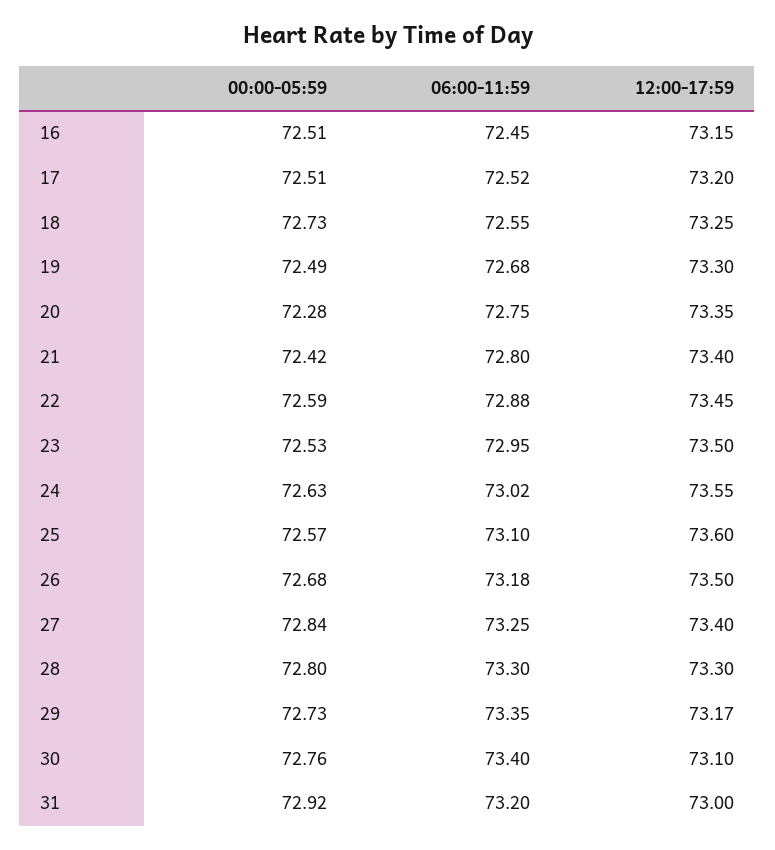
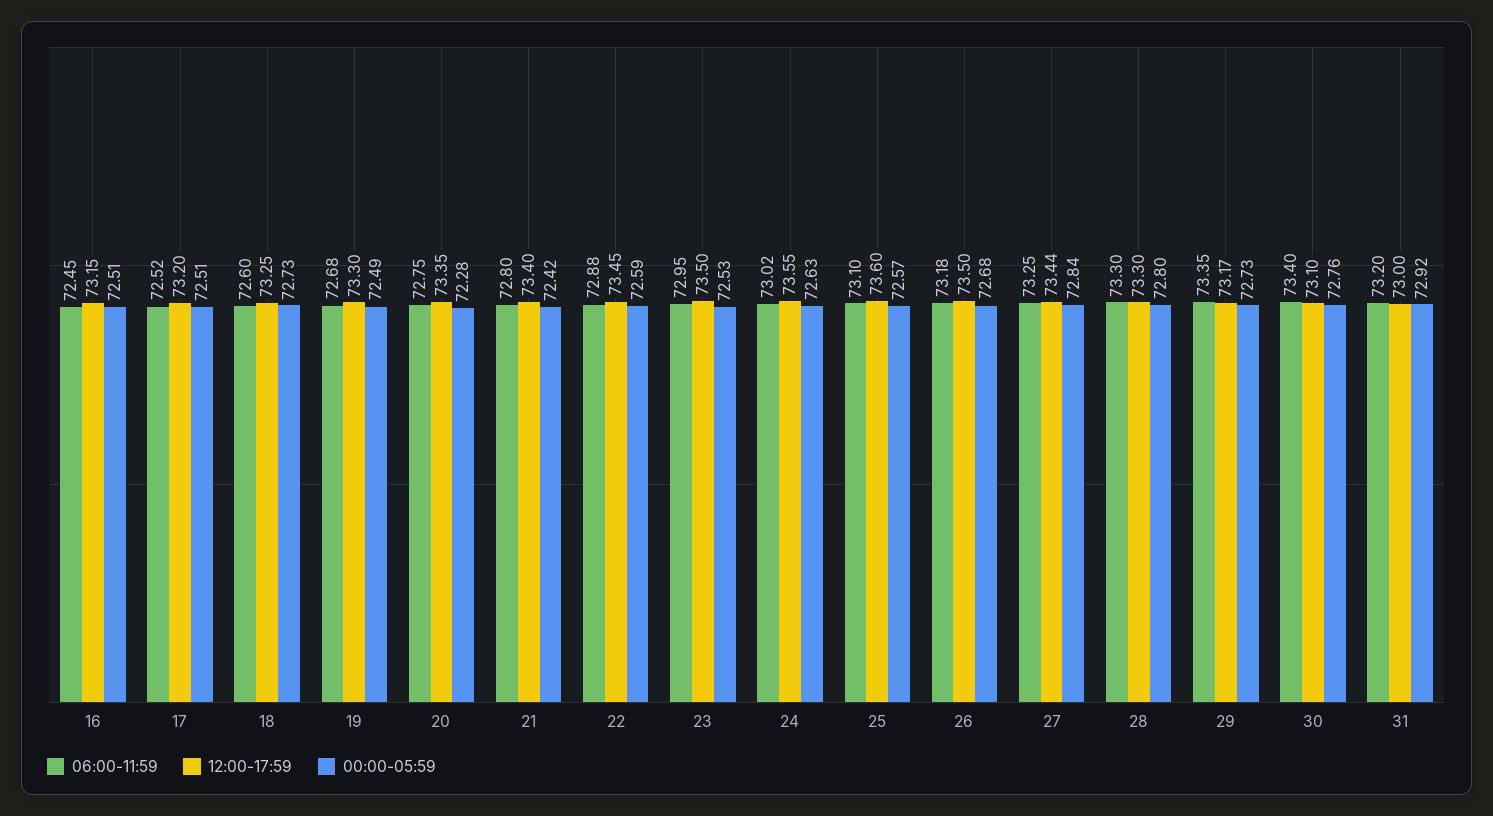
06:00-11:59, 18: 72.55 -> 72.6
12:00-17:59, 27: 73.4 -> 73.44

